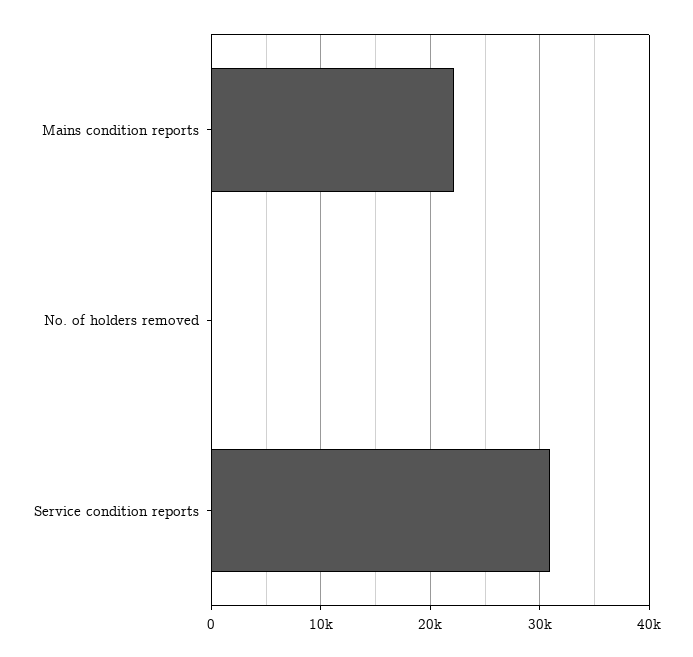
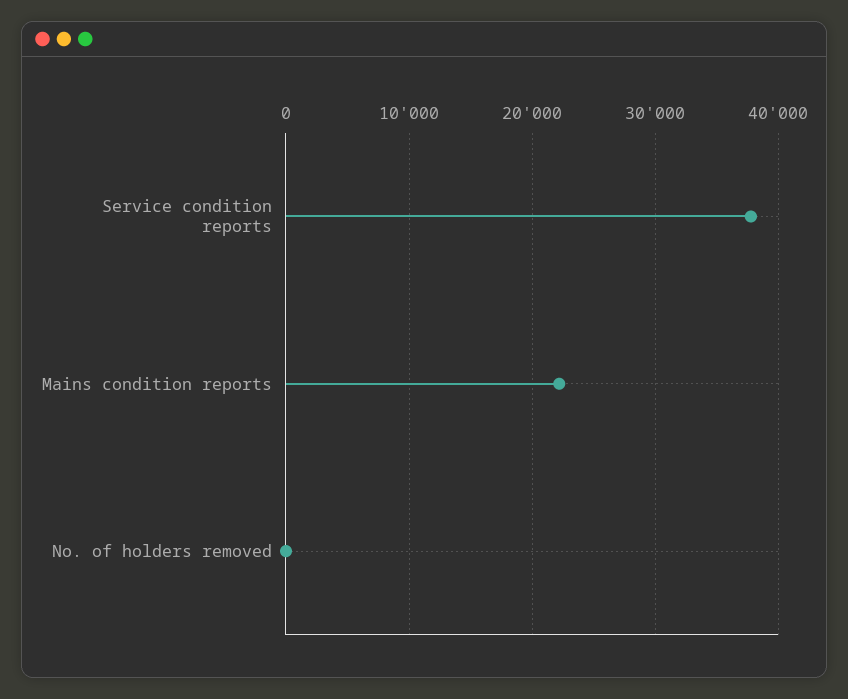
Service condition reports: 31000 -> 38000

